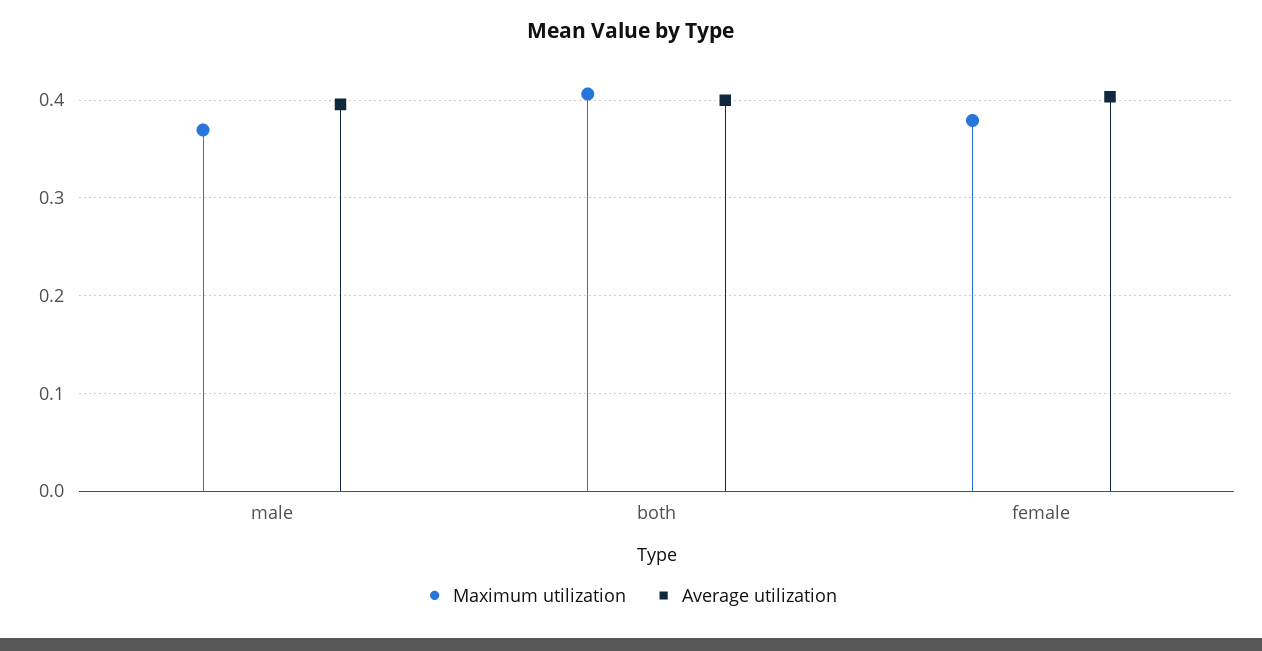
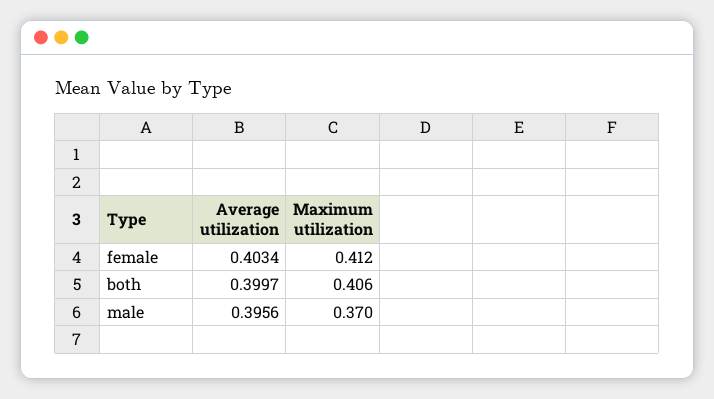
Maximum utilization, female: 0.38 -> 0.412

